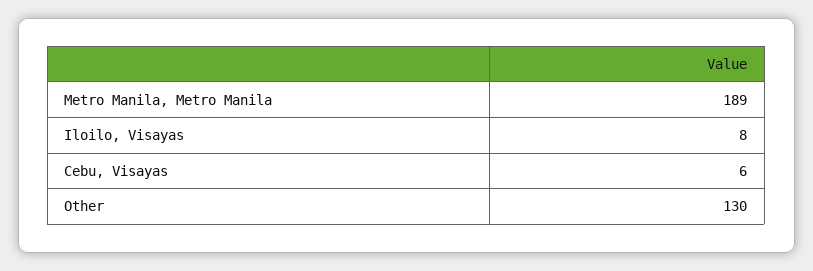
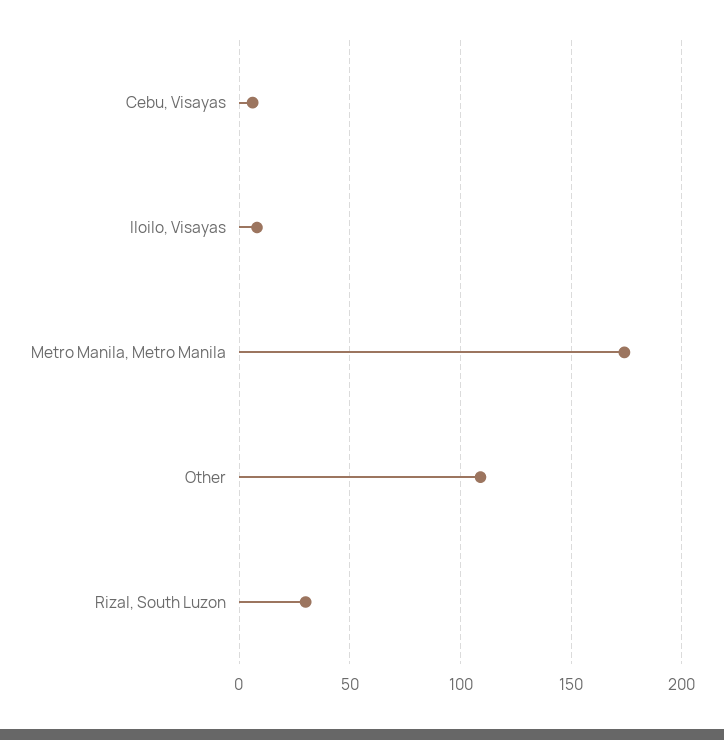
Metro Manila, Metro Manila: 189 -> 175
Other: 130 -> 110
Rizal, South Luzon: none -> 30

